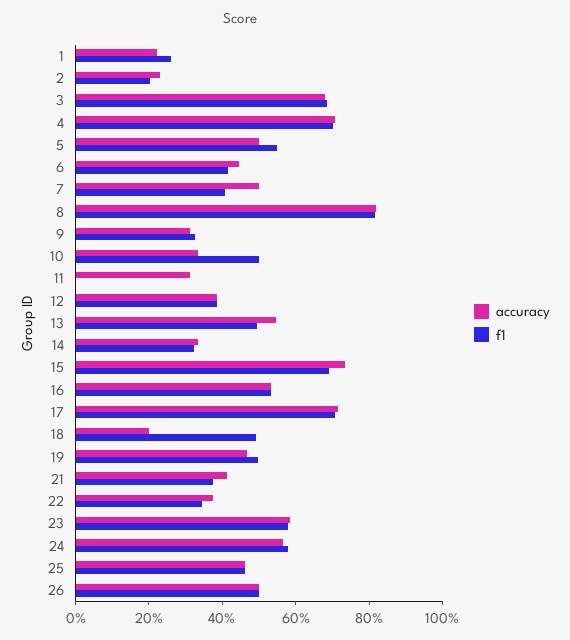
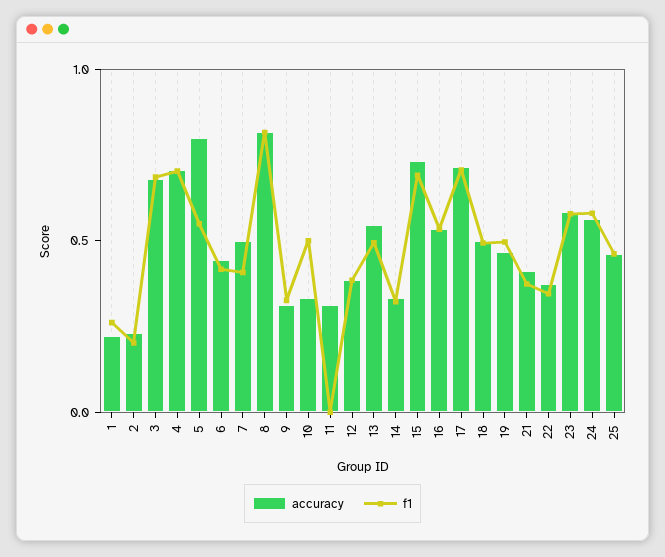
accuracy, 5: 0.5 -> 0.8
accuracy, 18: 0.2 -> 0.5
accuracy, 26: 0.5 -> none
f1, 26: 0.5 -> none

